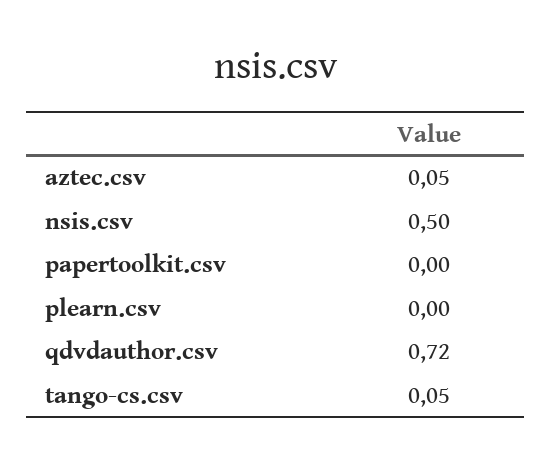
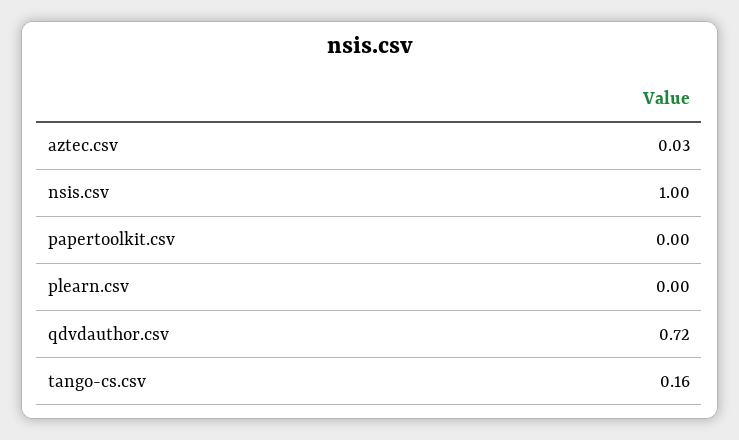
aztec.csv: 0.05 -> 0.03
nsis.csv: 0.5 -> 1
tango-cs.csv: 0.05 -> 0.16

